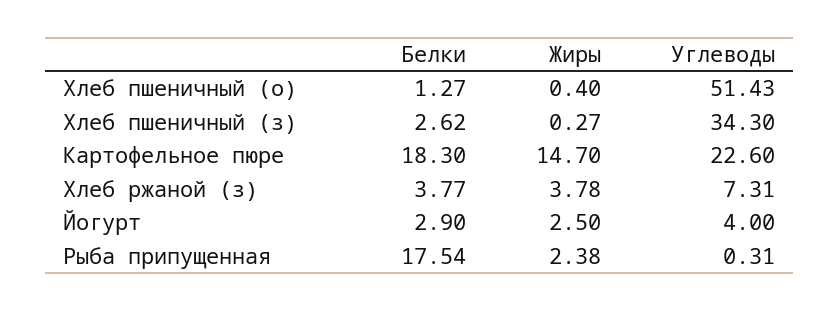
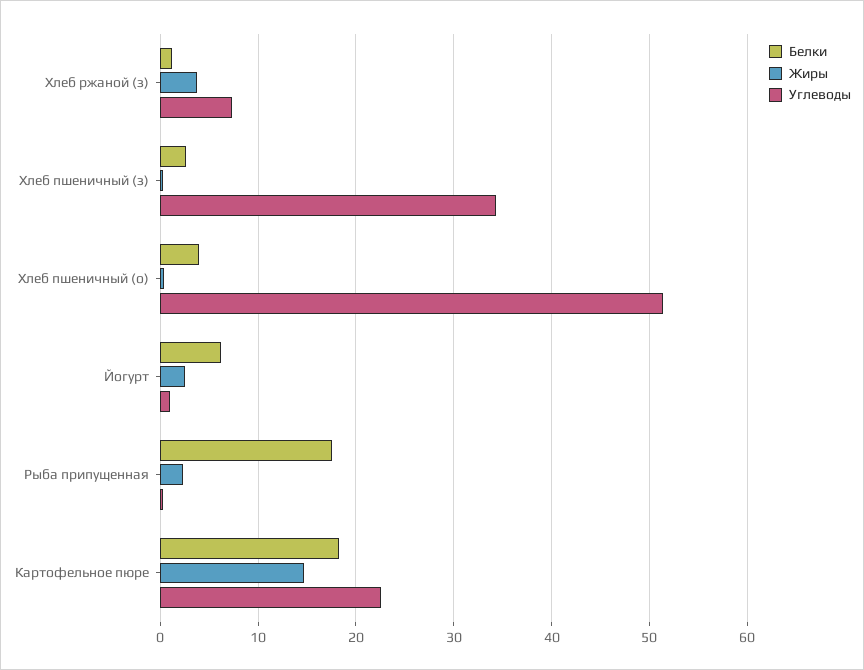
Белки, Хлеб пшеничный (о): 1.27 -> 4
Белки, Хлеб ржаной (з): 3.77 -> 1
Белки, Йогурт: 2.9 -> 6
Углеводы, Йогурт: 4 -> 1

